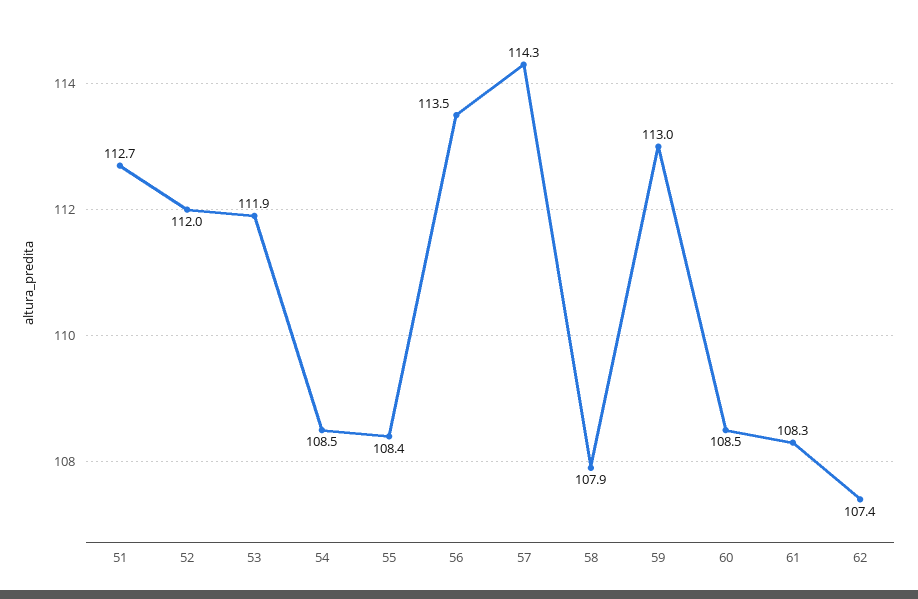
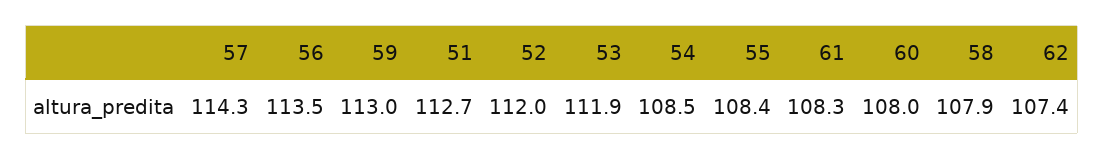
60: 108.5 -> 108

